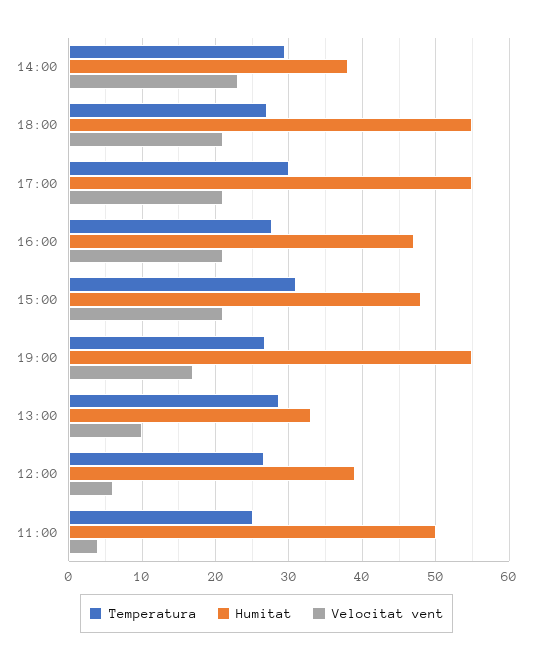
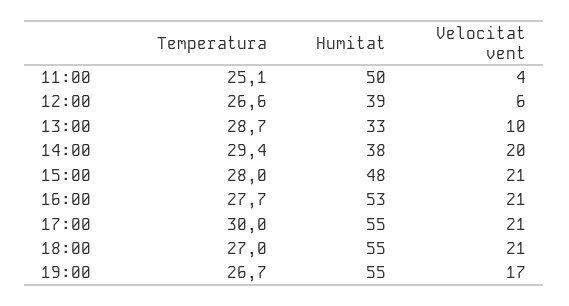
Velocitat vent, 14:00: 23 -> 20
Humitat, 16:00: 47 -> 53
Temperatura, 15:00: 31 -> 28

